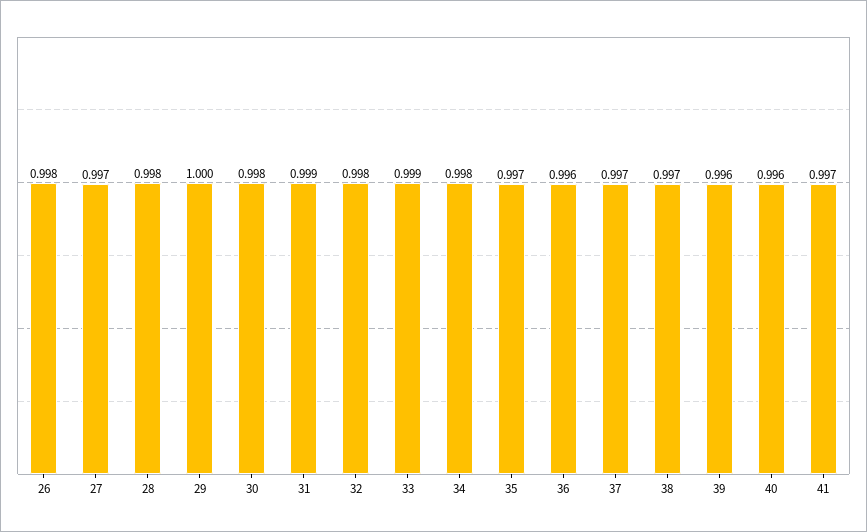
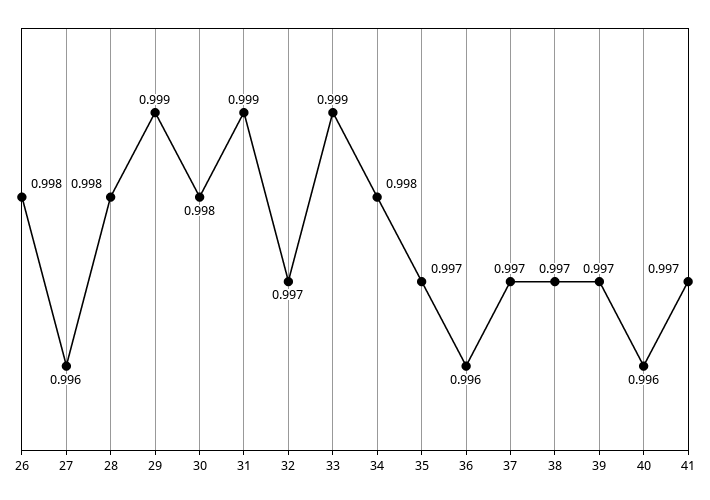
27: 0.997 -> 0.996
29: 1 -> 0.999
32: 0.998 -> 0.997
39: 0.996 -> 0.997

